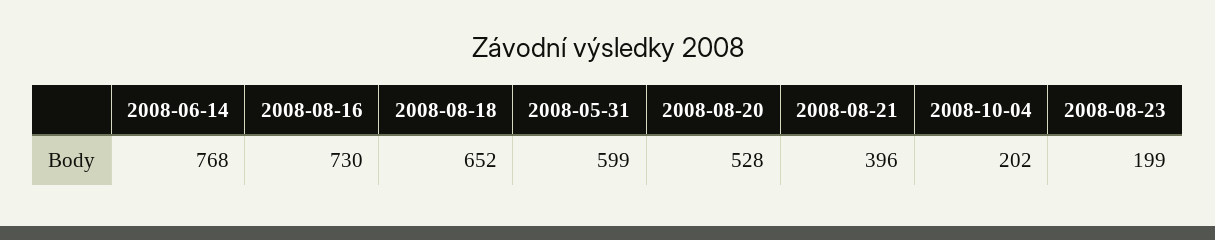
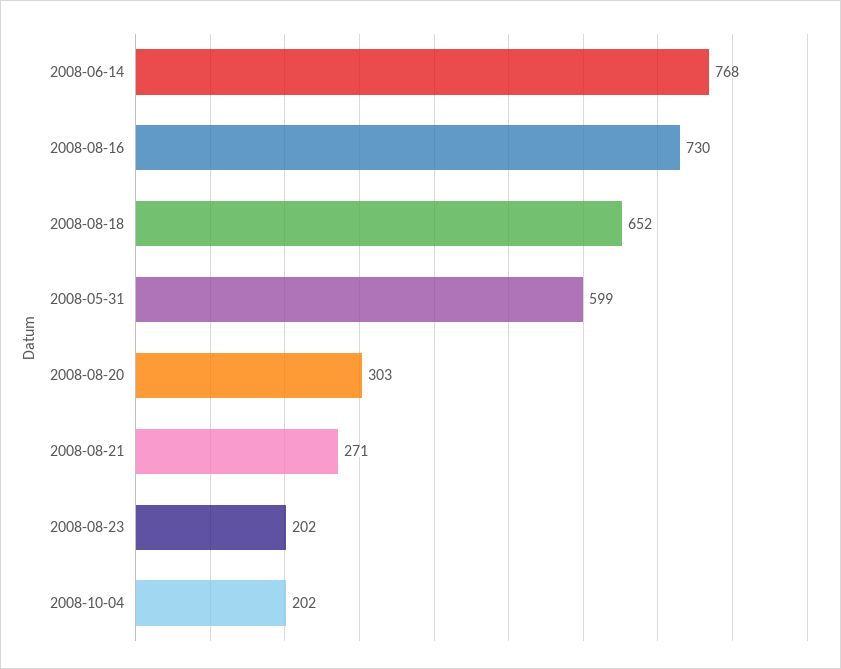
2008-08-20: 528 -> 303
2008-08-21: 396 -> 271
2008-08-23: 199 -> 202

